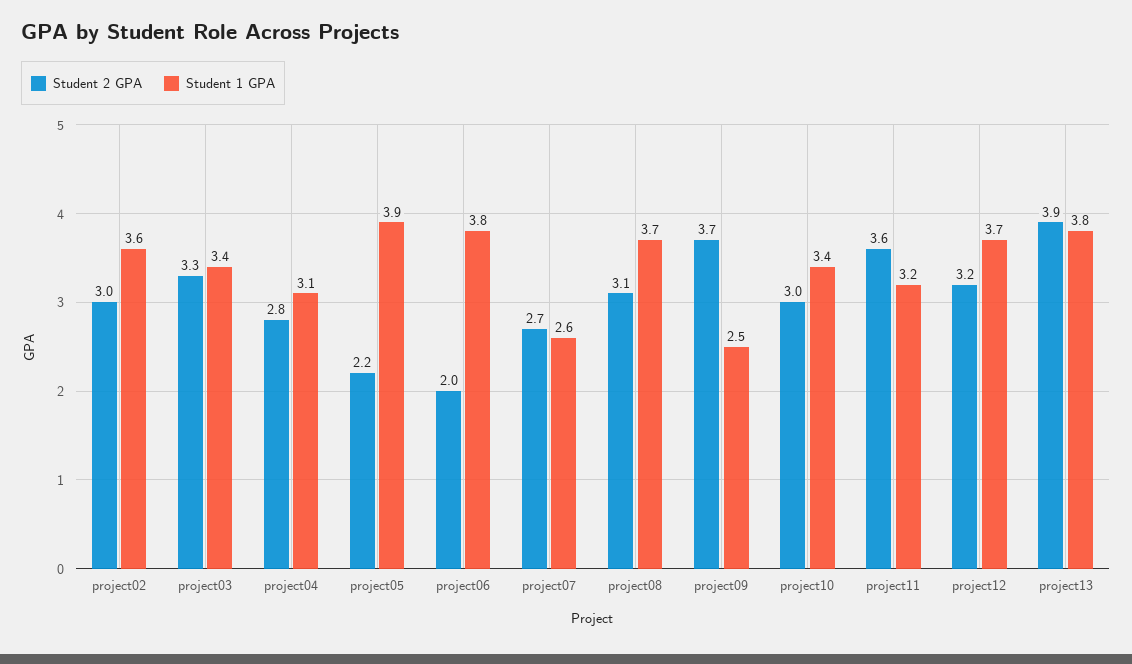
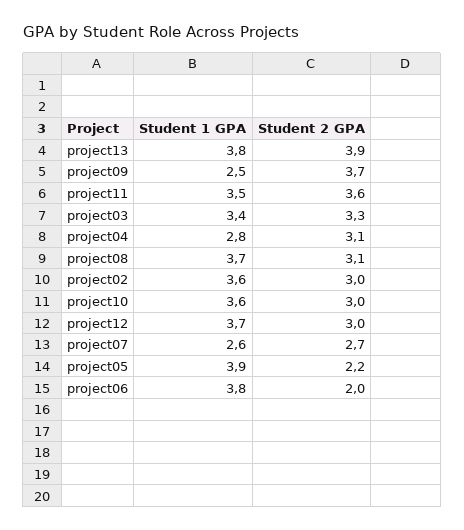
Student 2 GPA, project04: 2.8 -> 3.1
Student 1 GPA, project04: 3.1 -> 2.8
Student 1 GPA, project10: 3.4 -> 3.6
Student 1 GPA, project11: 3.2 -> 3.5
Student 2 GPA, project12: 3.2 -> 3

